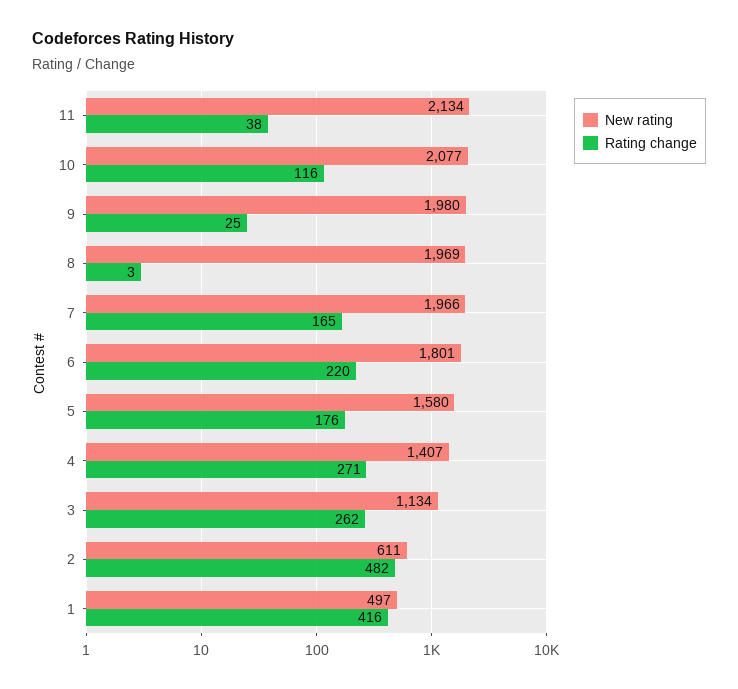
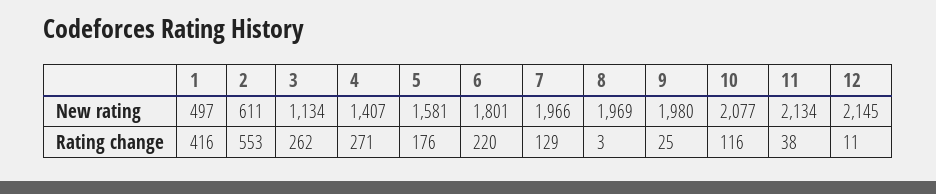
Rating change, 7: 165 -> 129
New rating, 5: 1580 -> 1581
Rating change, 2: 482 -> 553
New rating, 12: none -> 2145
Rating change, 12: none -> 11

